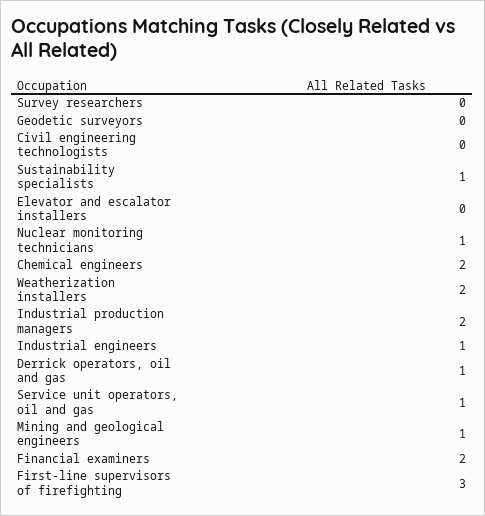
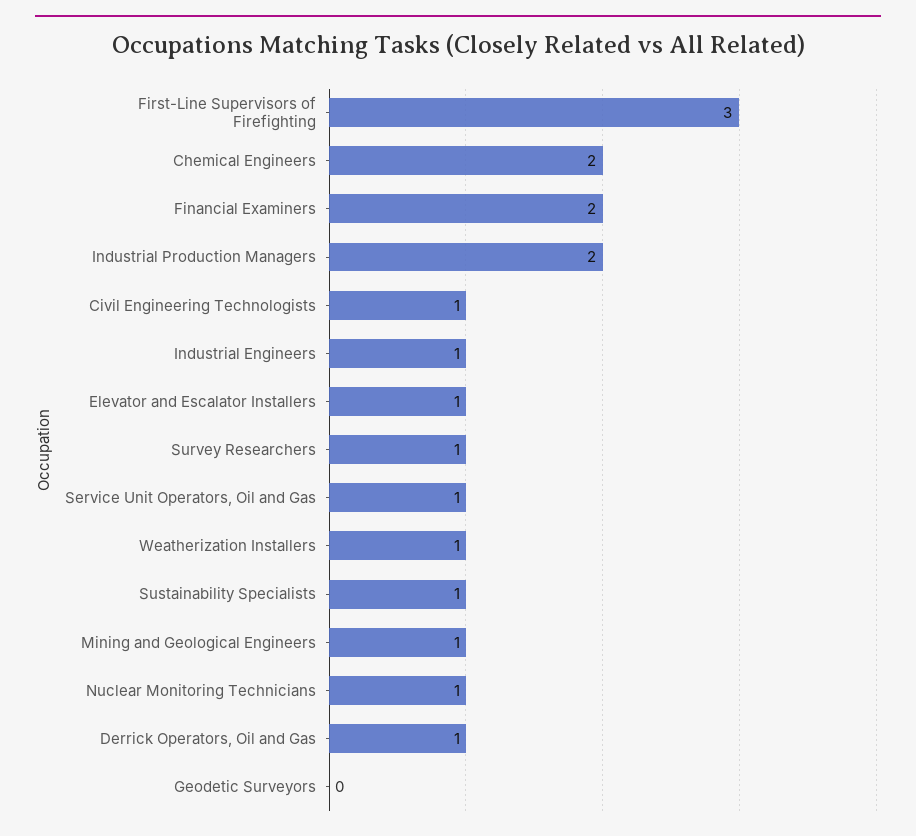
Survey researchers: 0 -> 1
Civil engineering technologists: 0 -> 1
Elevator and escalator installers: 0 -> 1
Weatherization installers: 2 -> 1

